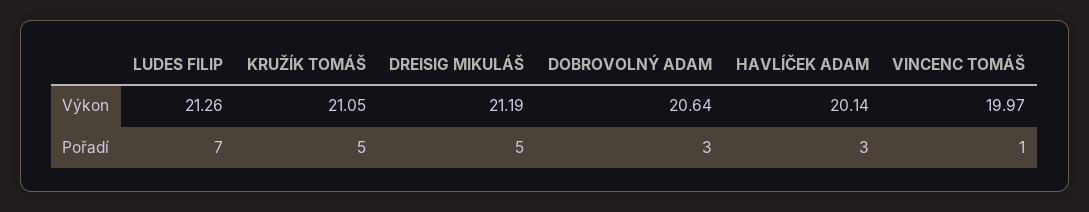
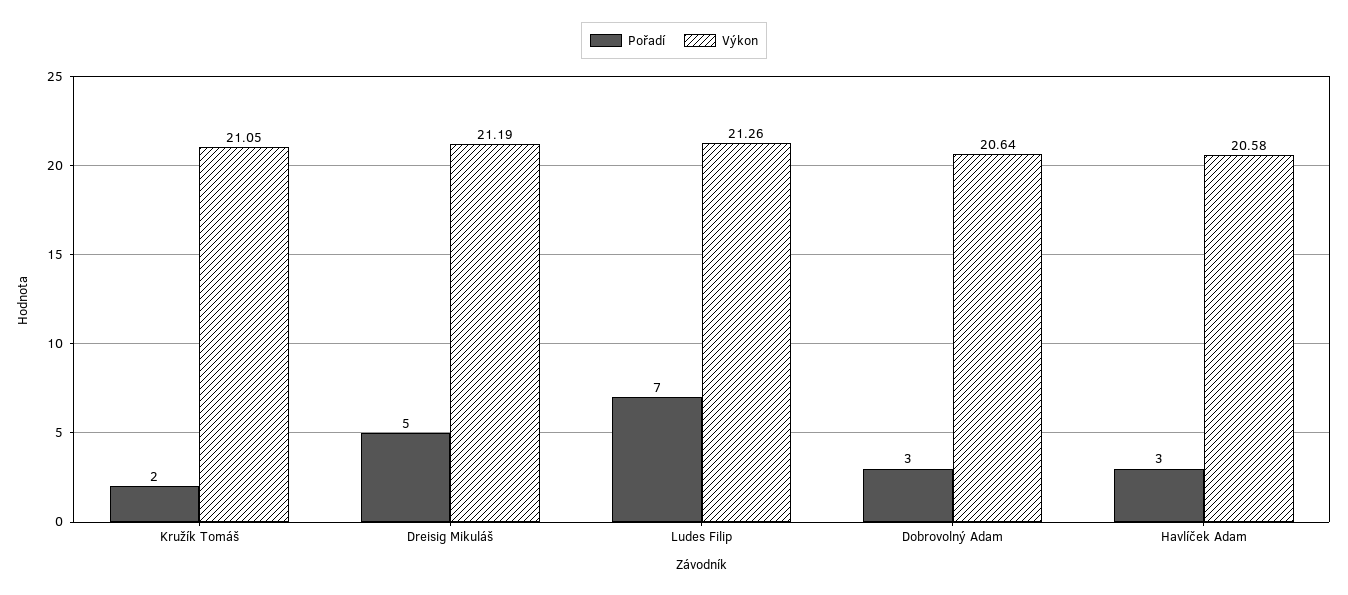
Výkon, HAVLÍČEK ADAM: 20.14 -> 20.58
Výkon, VINCENC TOMÁŠ: 19.97 -> none
Pořadí, KRUŽÍK TOMÁŠ: 5 -> 2
Pořadí, VINCENC TOMÁŠ: 1 -> none

